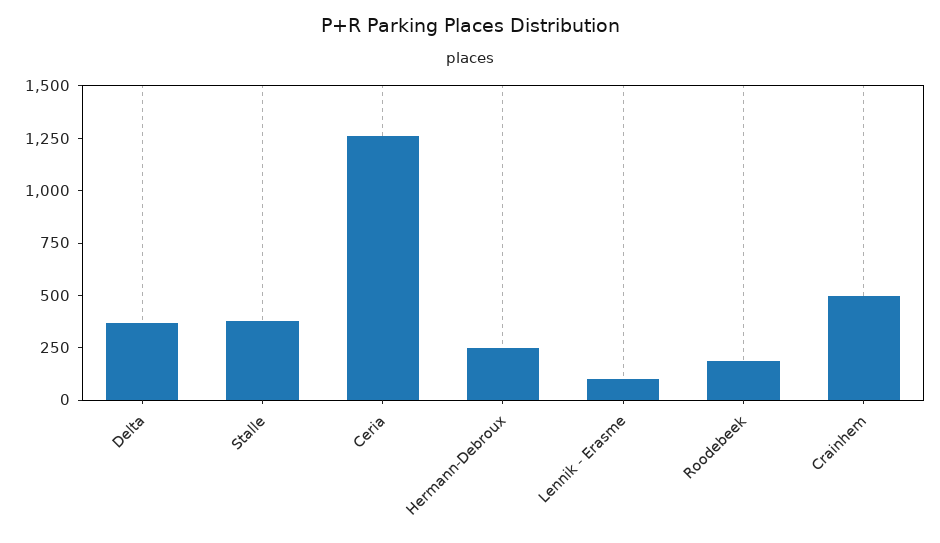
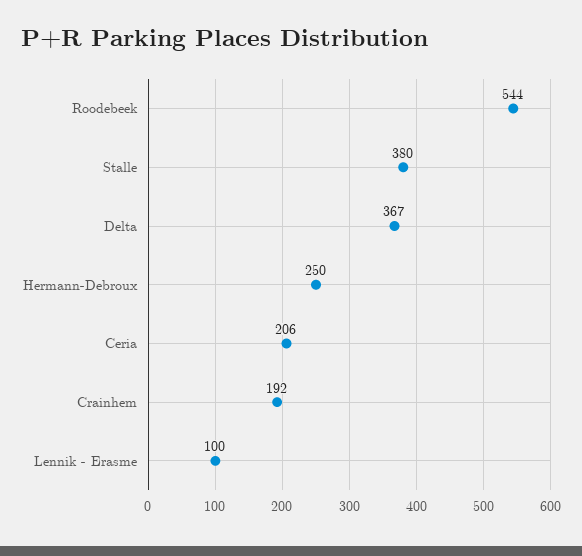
Ceria: 1250 -> 206
Roodebeek: 200 -> 544
Crainhem: 500 -> 192

